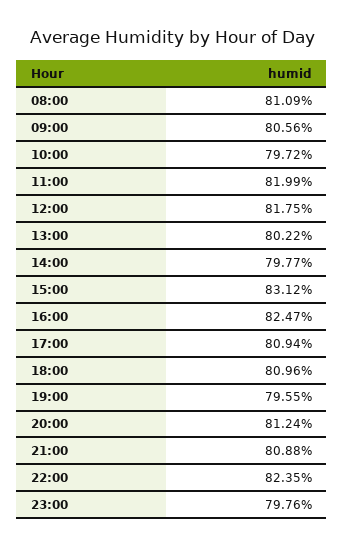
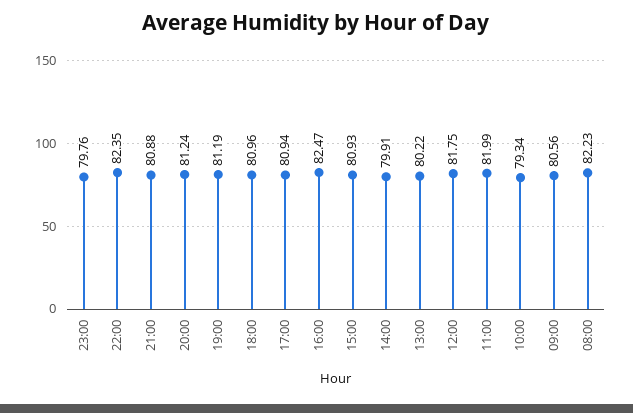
08:00: 81.09 -> 82.23
10:00: 79.72 -> 79.34
14:00: 79.77 -> 79.91
15:00: 83.12 -> 80.93
19:00: 79.55 -> 81.19

